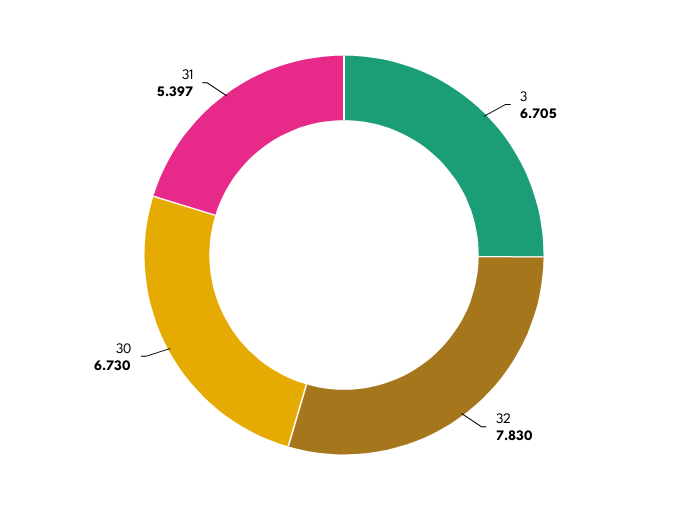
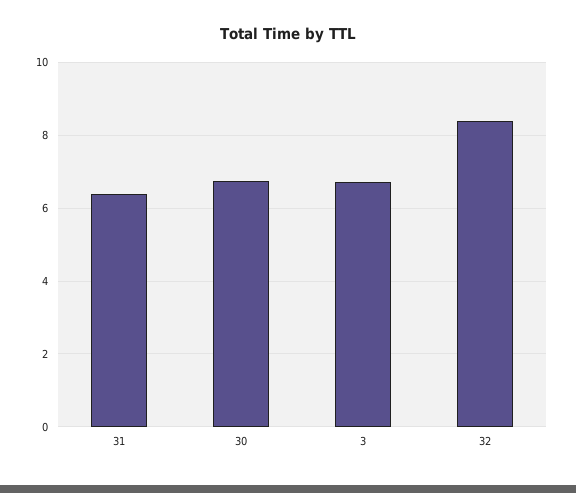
32: 7.83 -> 8.4
31: 5.397 -> 6.4

